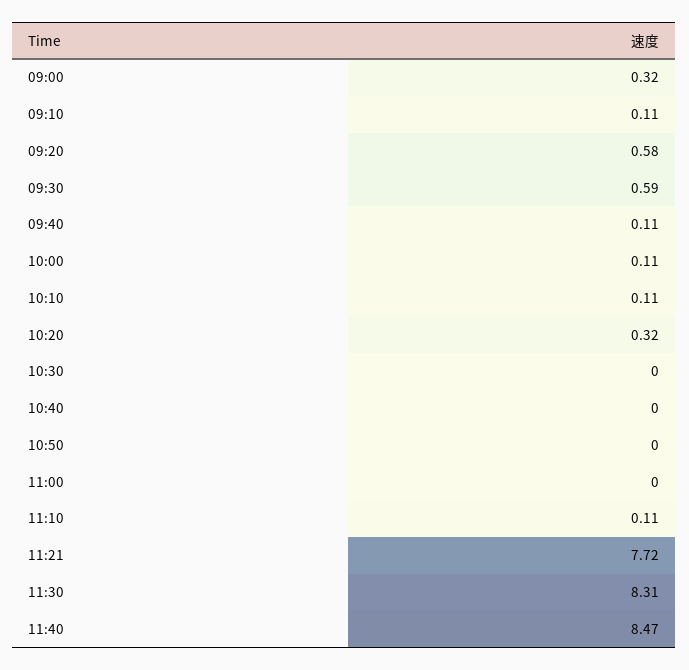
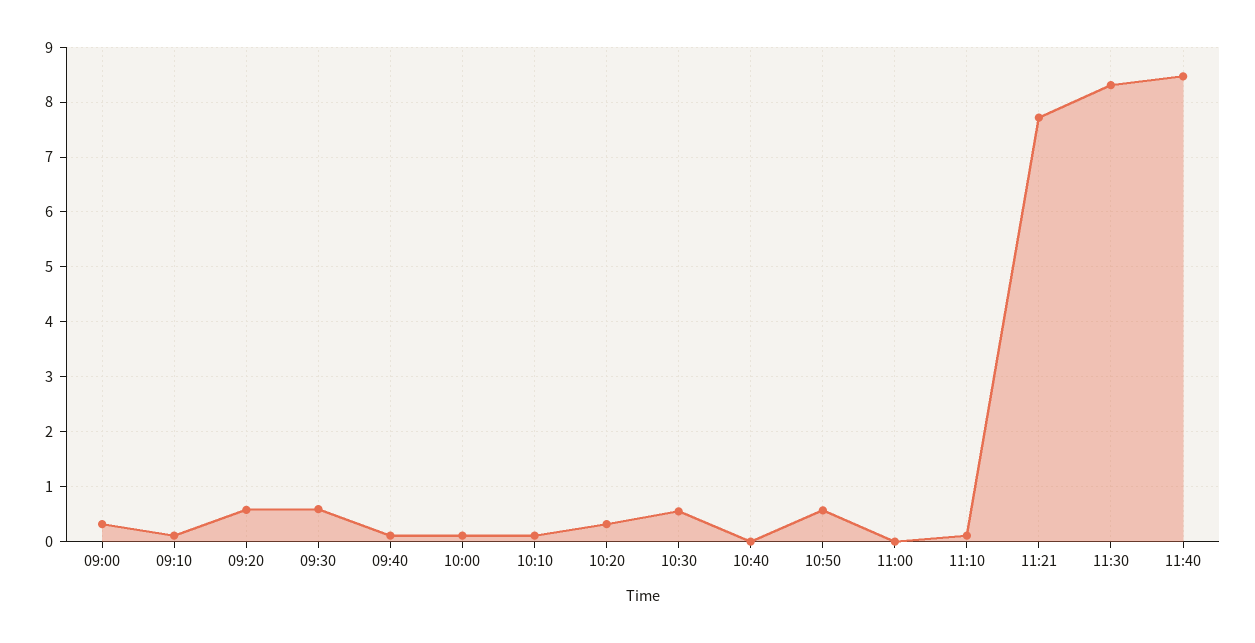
10:30: 0 -> 0.6
10:50: 0 -> 0.6

